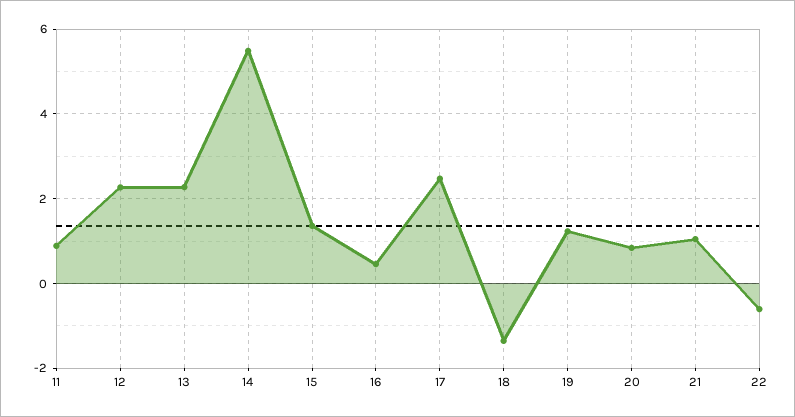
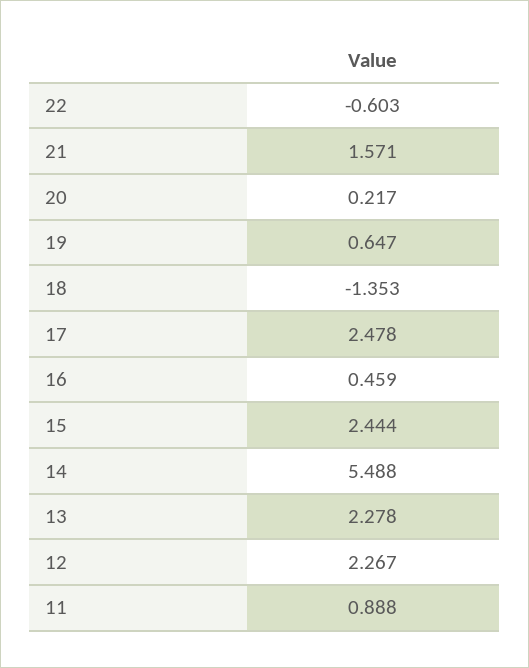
15: 1.4 -> 2.444
19: 1.2 -> 0.647
20: 0.8 -> 0.217
21: 1 -> 1.571

